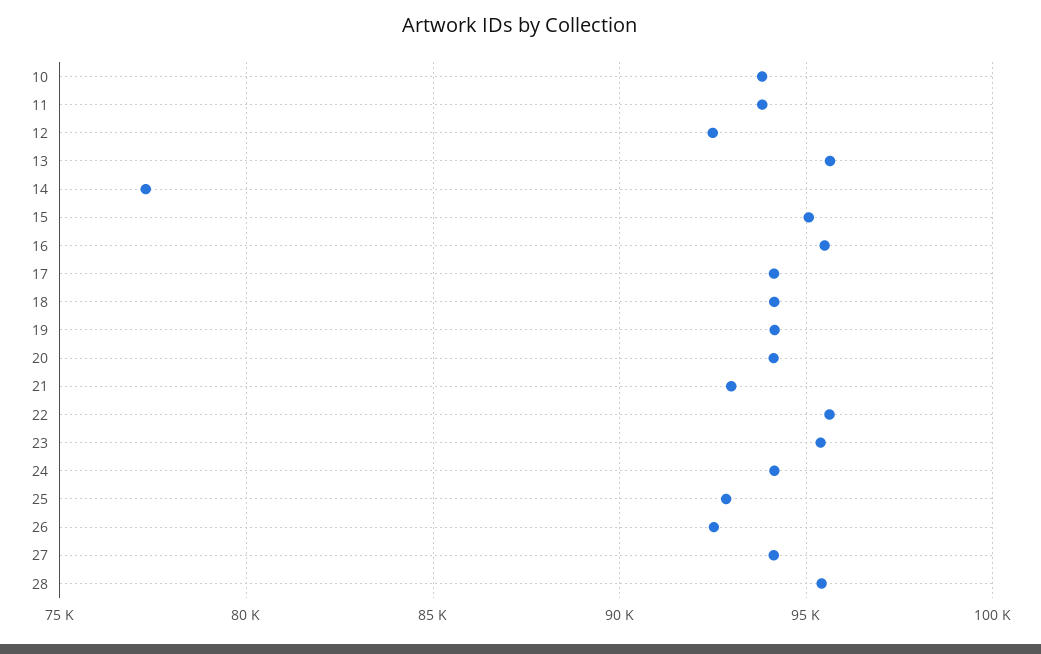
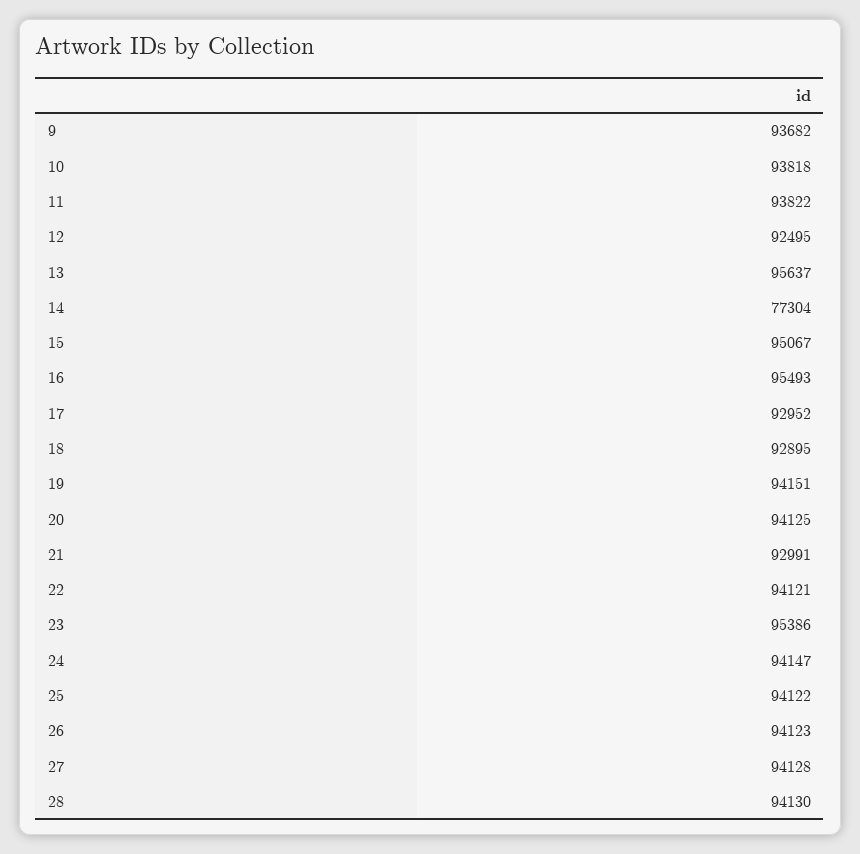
17: 94000 -> 92952
18: 94000 -> 92895
22: 95500 -> 94121
25: 93000 -> 94122
26: 92500 -> 94123
28: 95500 -> 94130
9: none -> 93682

